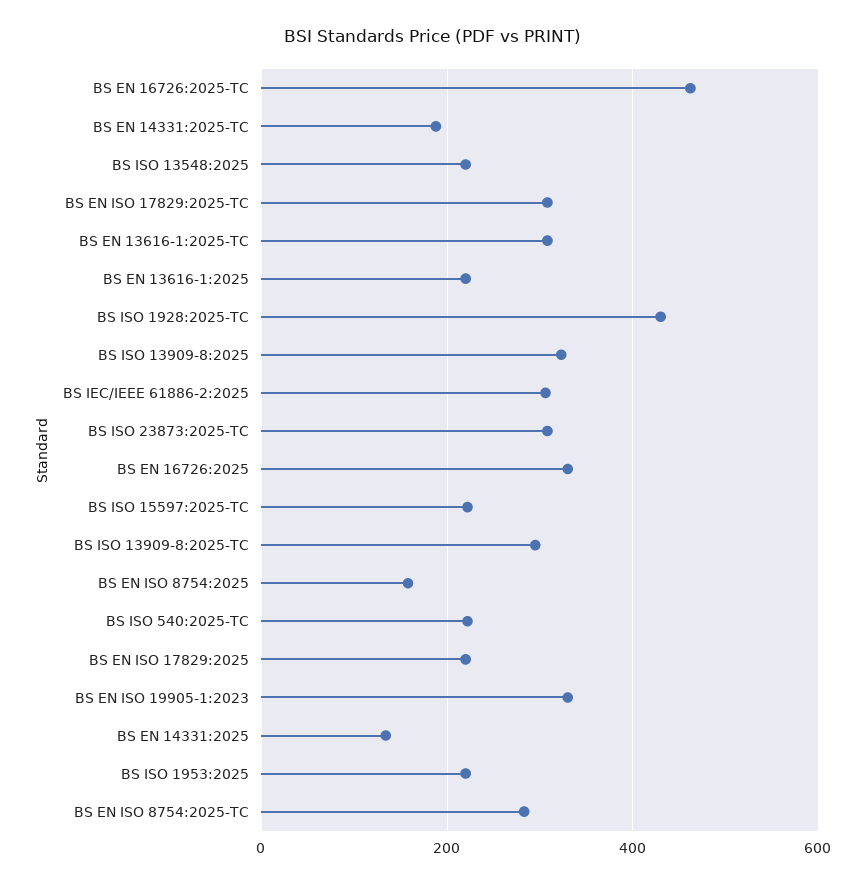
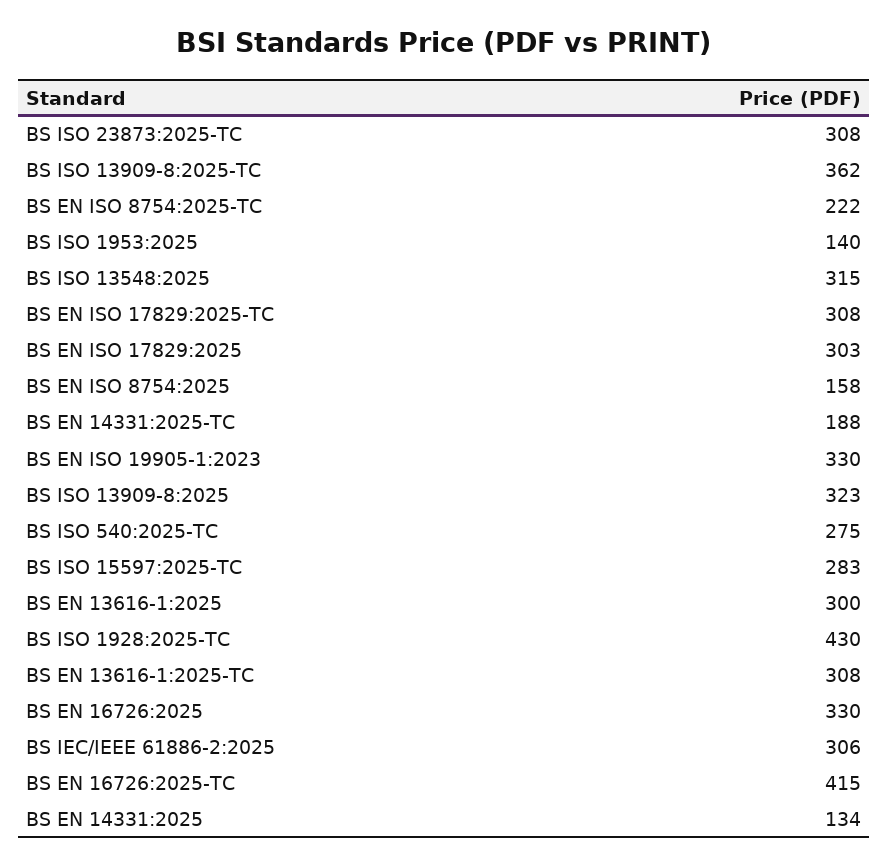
BS EN 16726:2025-TC: 460 -> 415
BS ISO 13548:2025: 220 -> 315
BS EN 13616-1:2025: 220 -> 300
BS ISO 15597:2025-TC: 220 -> 283
BS ISO 13909-8:2025-TC: 300 -> 362
BS ISO 540:2025-TC: 220 -> 275
BS EN ISO 17829:2025: 220 -> 303
BS ISO 1953:2025: 220 -> 140
BS EN ISO 8754:2025-TC: 280 -> 222

